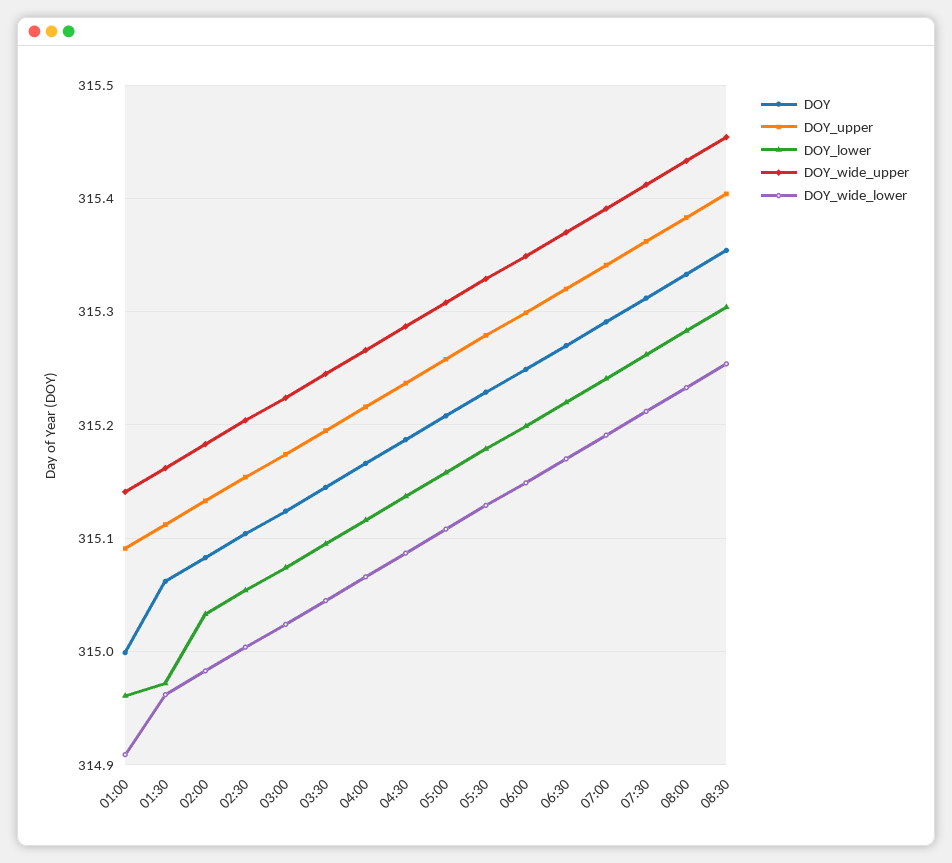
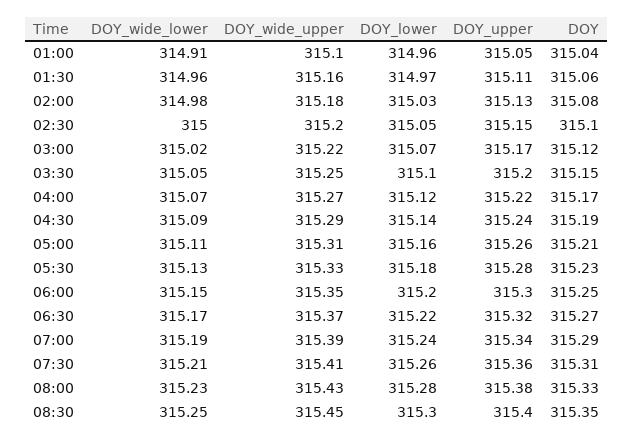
DOY, 01:00: 315 -> 315.04
DOY_upper, 01:00: 315.09 -> 315.05
DOY_wide_upper, 01:00: 315.14 -> 315.1

